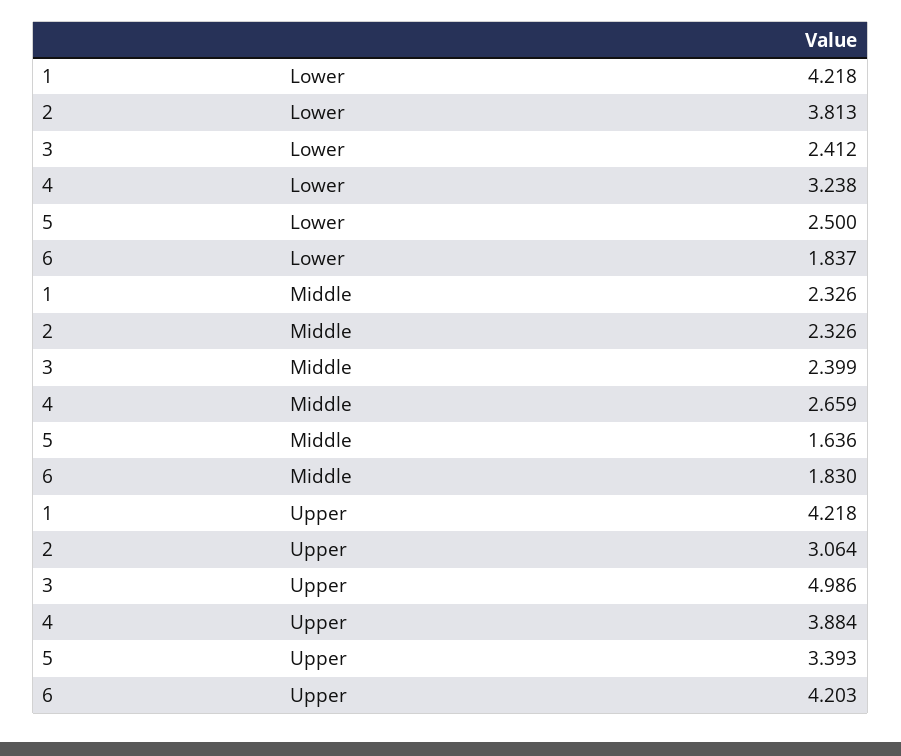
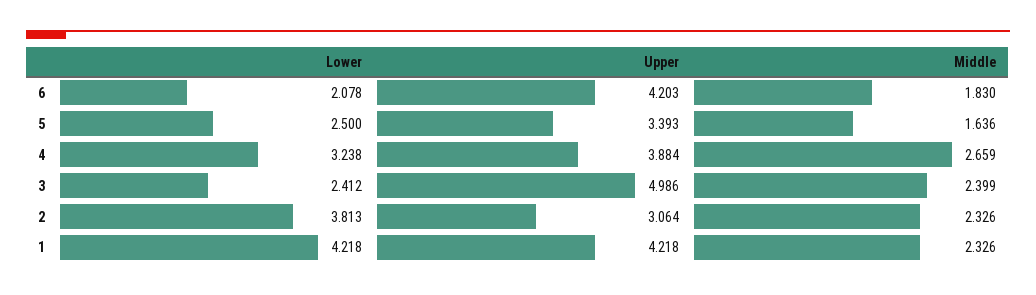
6, Lower: 1.837 -> 2.078

